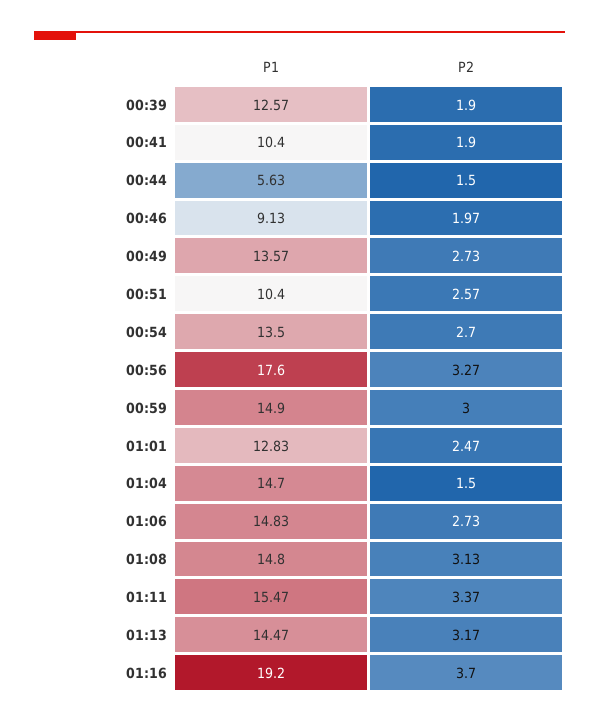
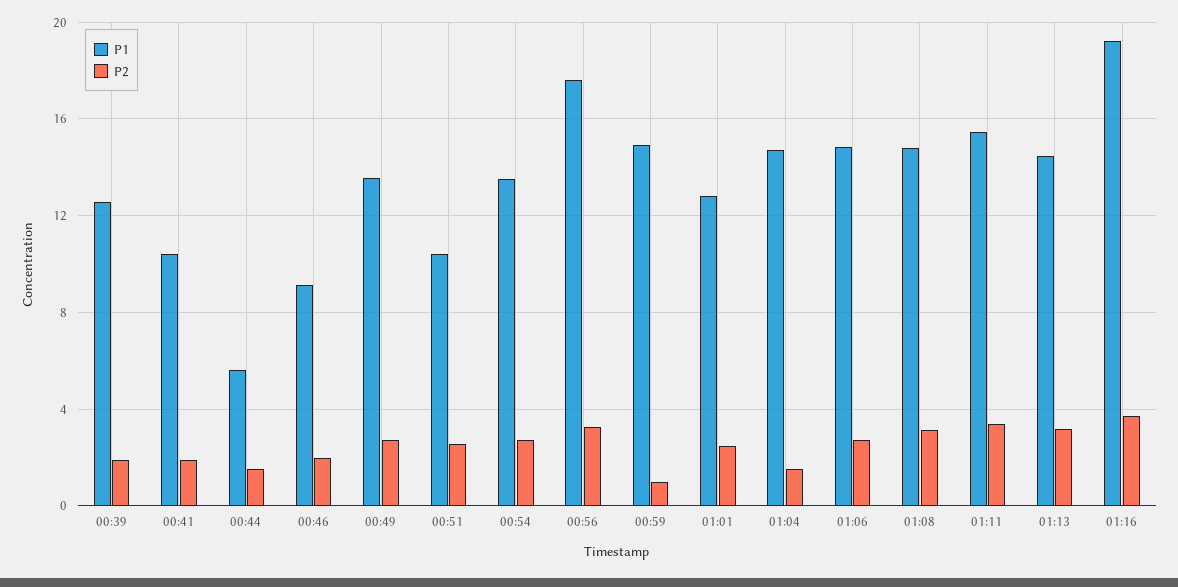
P2, 00:59: 3 -> 1

